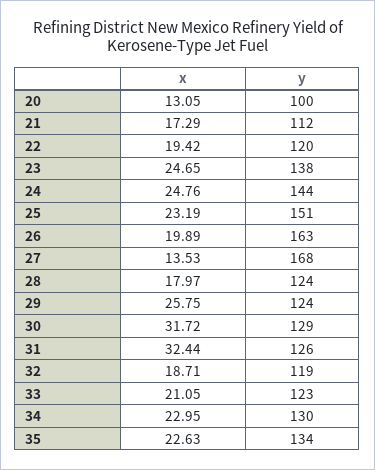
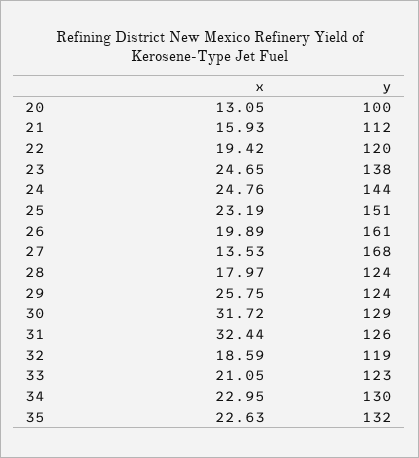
x, 21: 17.29 -> 15.93
y, 26: 163 -> 161
x, 32: 18.71 -> 18.59
y, 35: 134 -> 132

